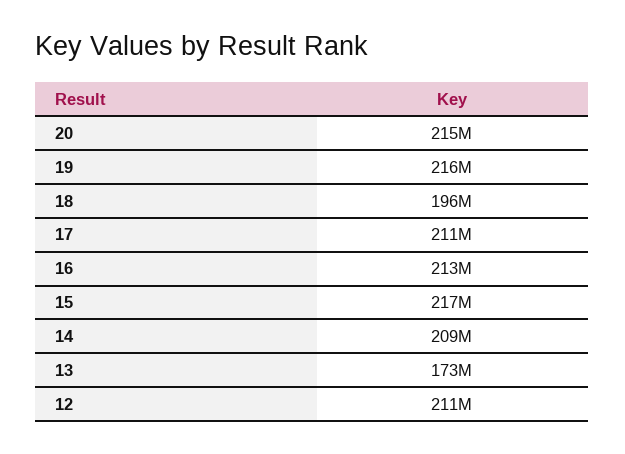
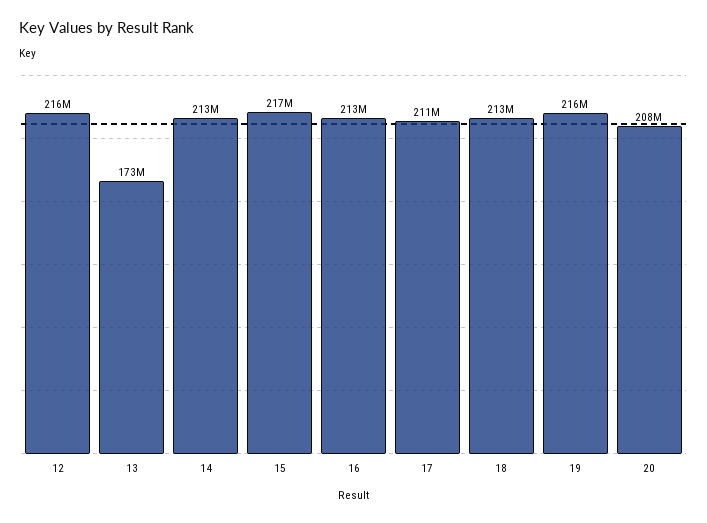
20: 215000000 -> 208000000
18: 196000000 -> 213000000
14: 209000000 -> 213000000
12: 211000000 -> 216000000

